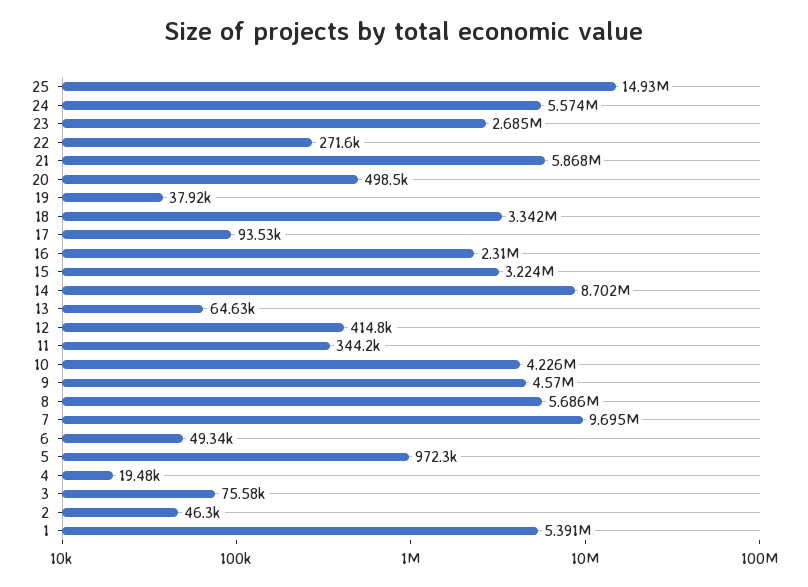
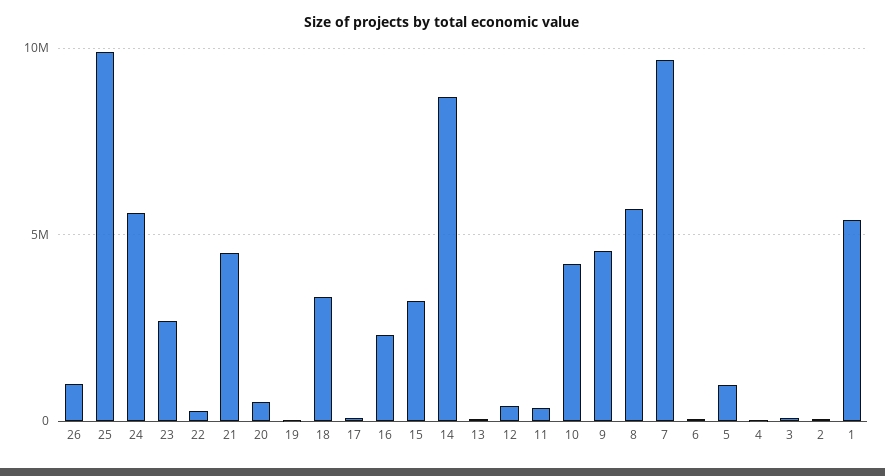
25: 14930000 -> 10000000
21: 5868000 -> 4500000
26: none -> 1000000

